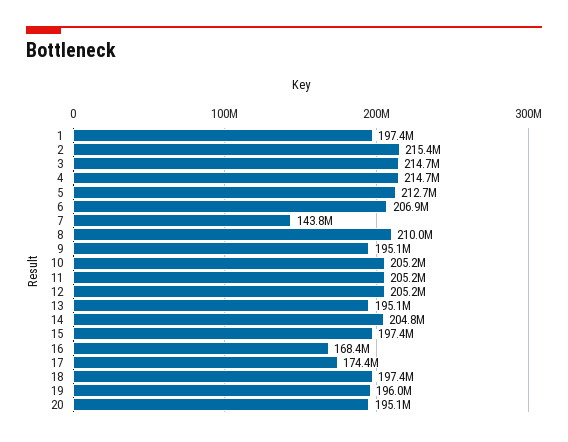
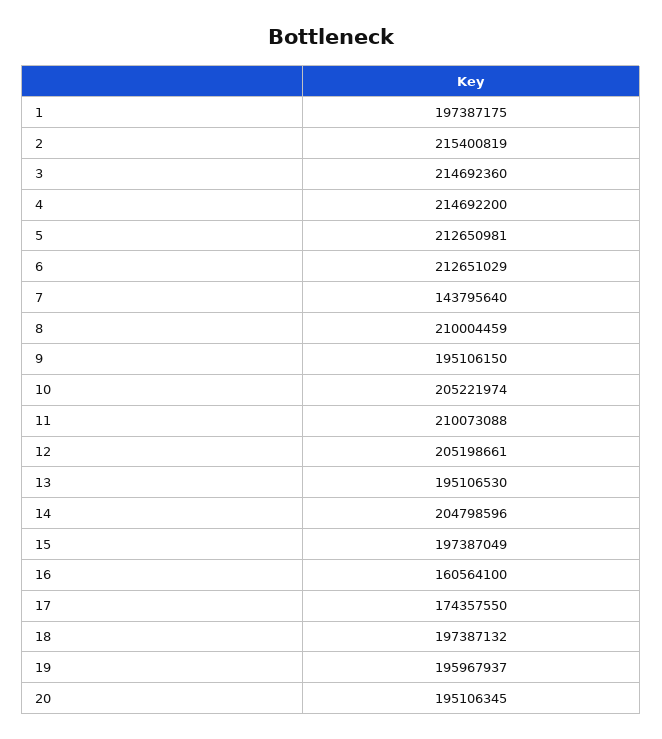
6: 206900000 -> 212651029
11: 205200000 -> 210073088
16: 168400000 -> 160564100

